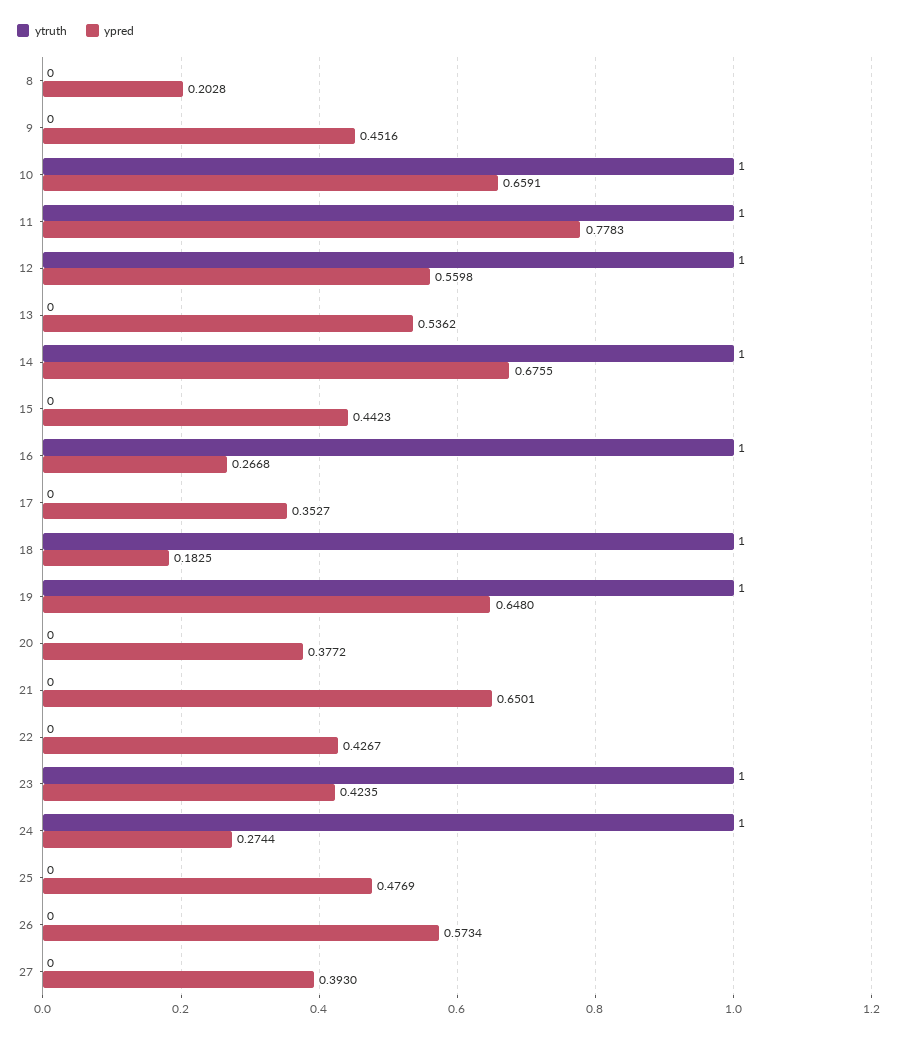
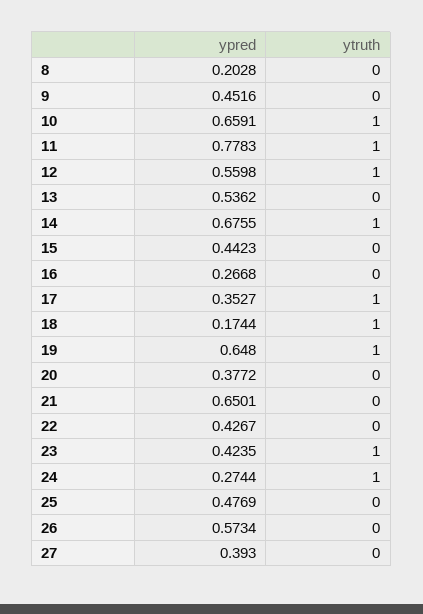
ytruth, 16: 1 -> 0
ytruth, 17: 0 -> 1
ypred, 18: 0.1825 -> 0.1744

